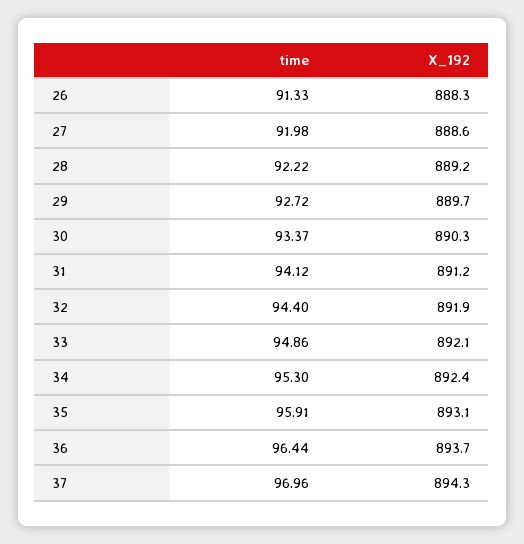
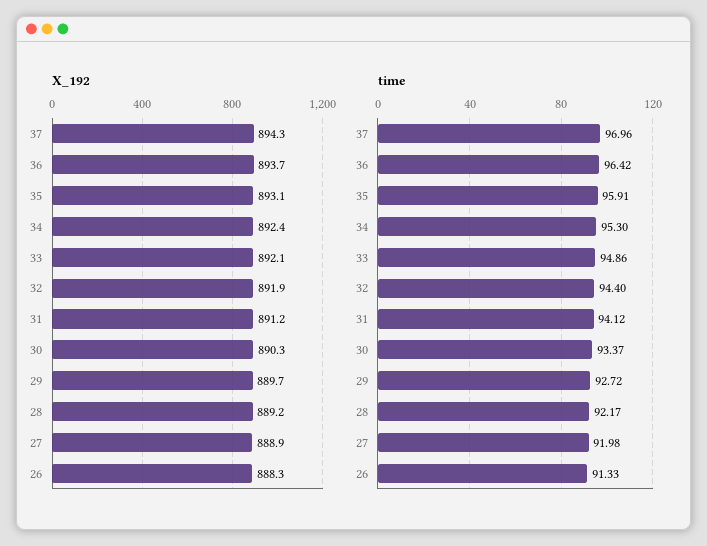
X_192, 27: 888.6 -> 888.9
time, 28: 92.22 -> 92.17
time, 36: 96.44 -> 96.42

